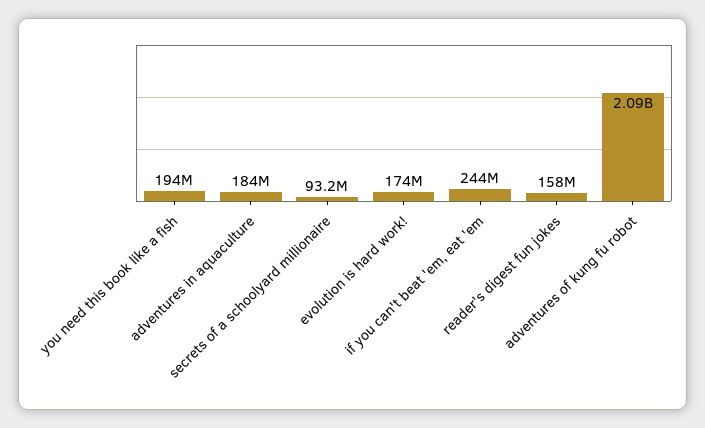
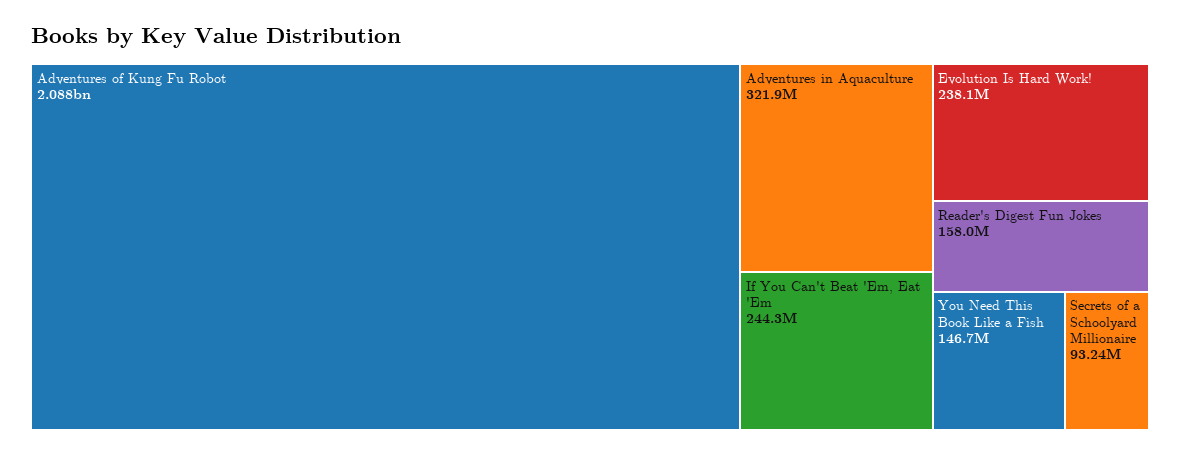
you need this book like a fish: 194000000 -> 146700000
adventures in aquaculture: 184000000 -> 321900000
evolution is hard work!: 174000000 -> 238100000

